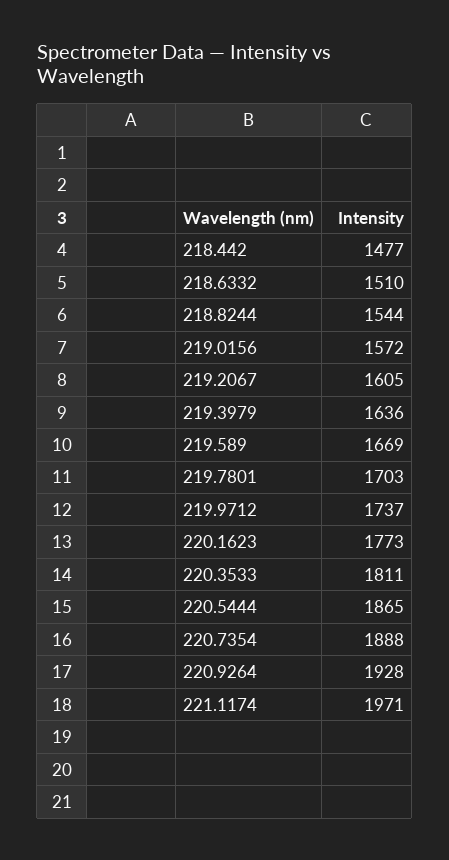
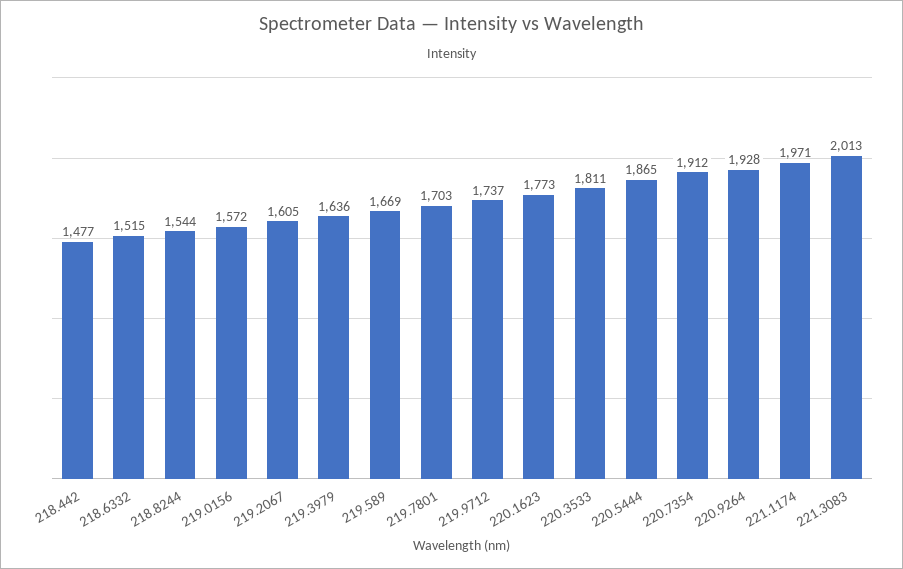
218.6332: 1510 -> 1515
220.7354: 1888 -> 1912
221.3083: none -> 2013

